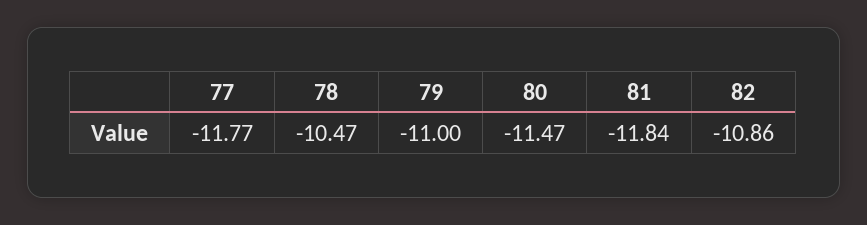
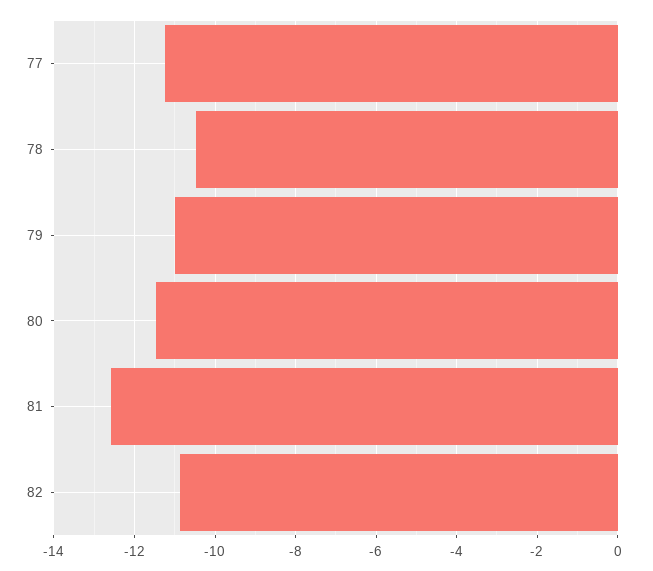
77: -11.77 -> -11.2
81: -11.84 -> -12.6

